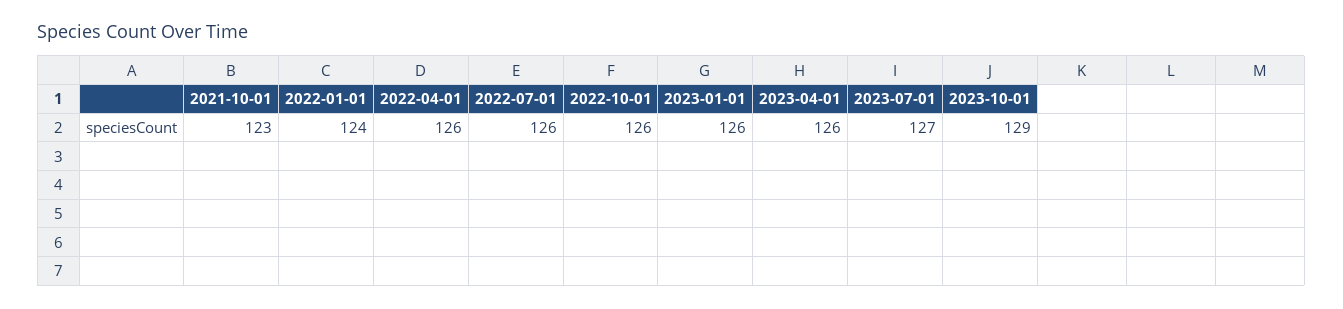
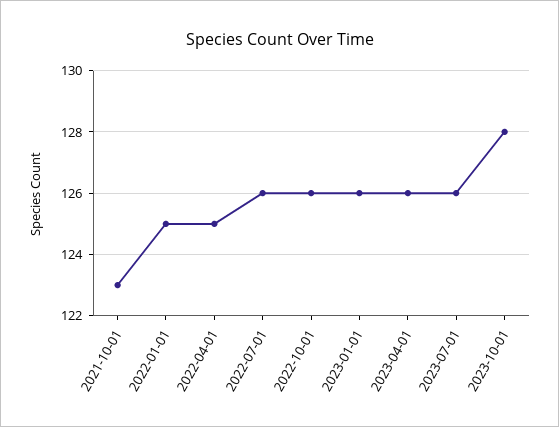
2022-01-01: 124 -> 125
2022-04-01: 126 -> 125
2023-07-01: 127 -> 126
2023-10-01: 129 -> 128

